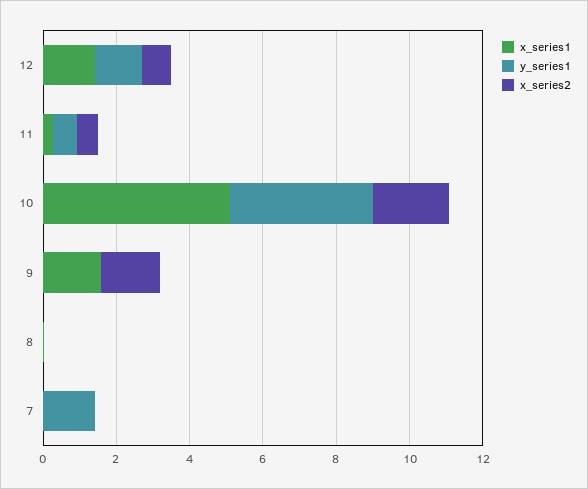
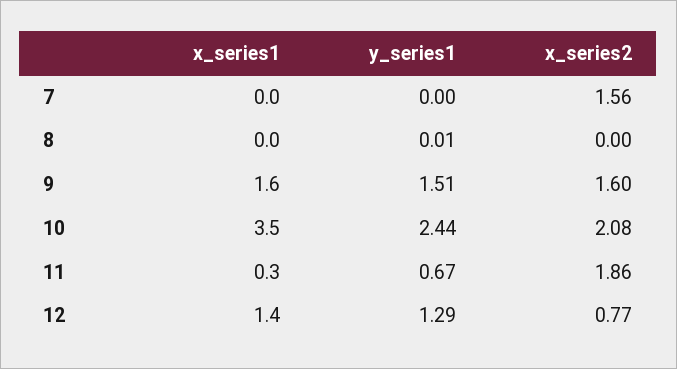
x_series2, 11: 0.5 -> 1.86
x_series1, 10: 5 -> 3.5
y_series1, 10: 4 -> 2.44
y_series1, 9: 0 -> 1.51
y_series1, 7: 1.5 -> 0
x_series2, 7: 0 -> 1.56

